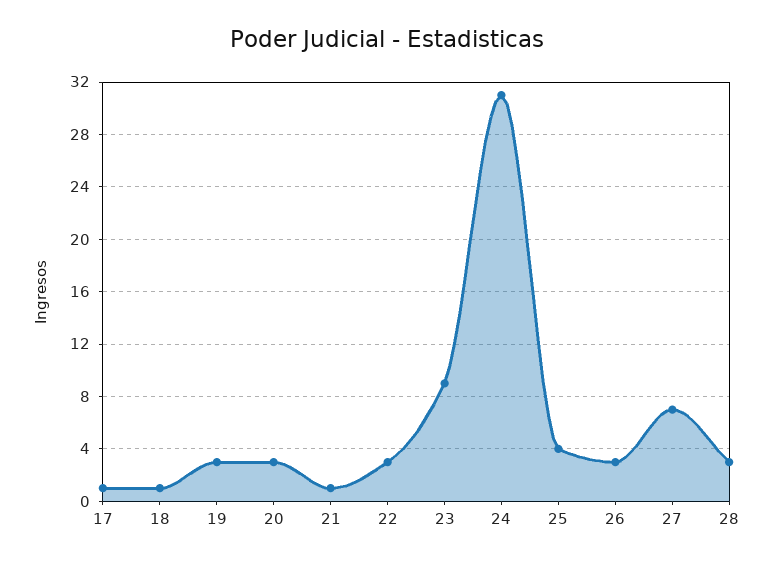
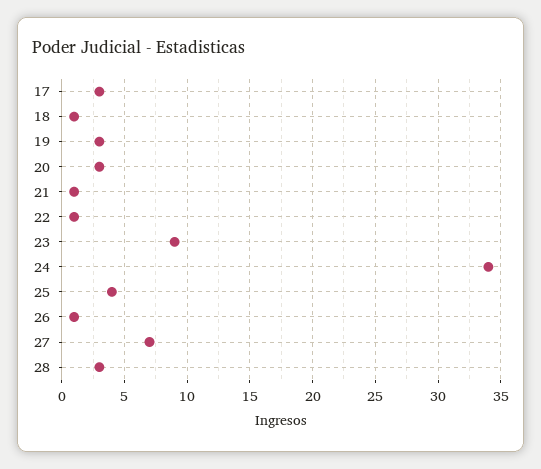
17: 1 -> 3
22: 3 -> 1
24: 31 -> 34
26: 3 -> 1

